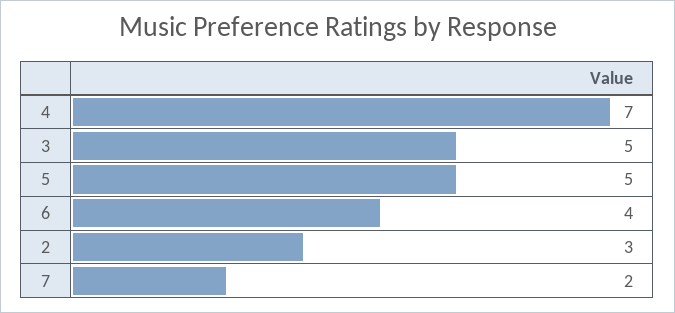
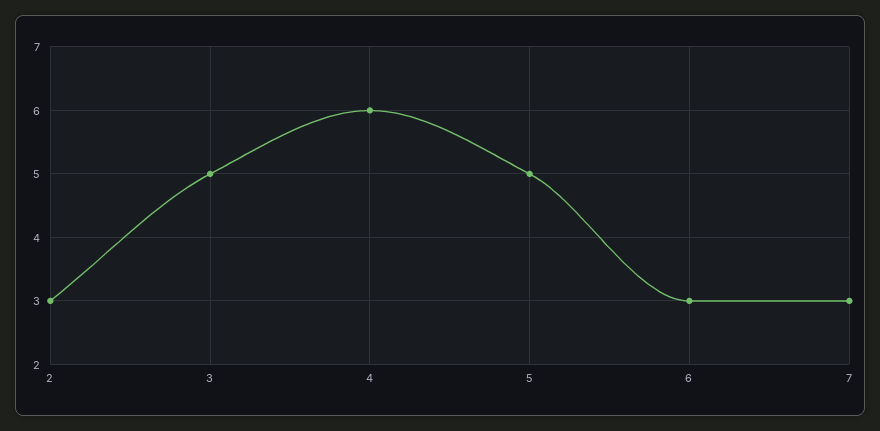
4: 7 -> 6
6: 4 -> 3
7: 2 -> 3

